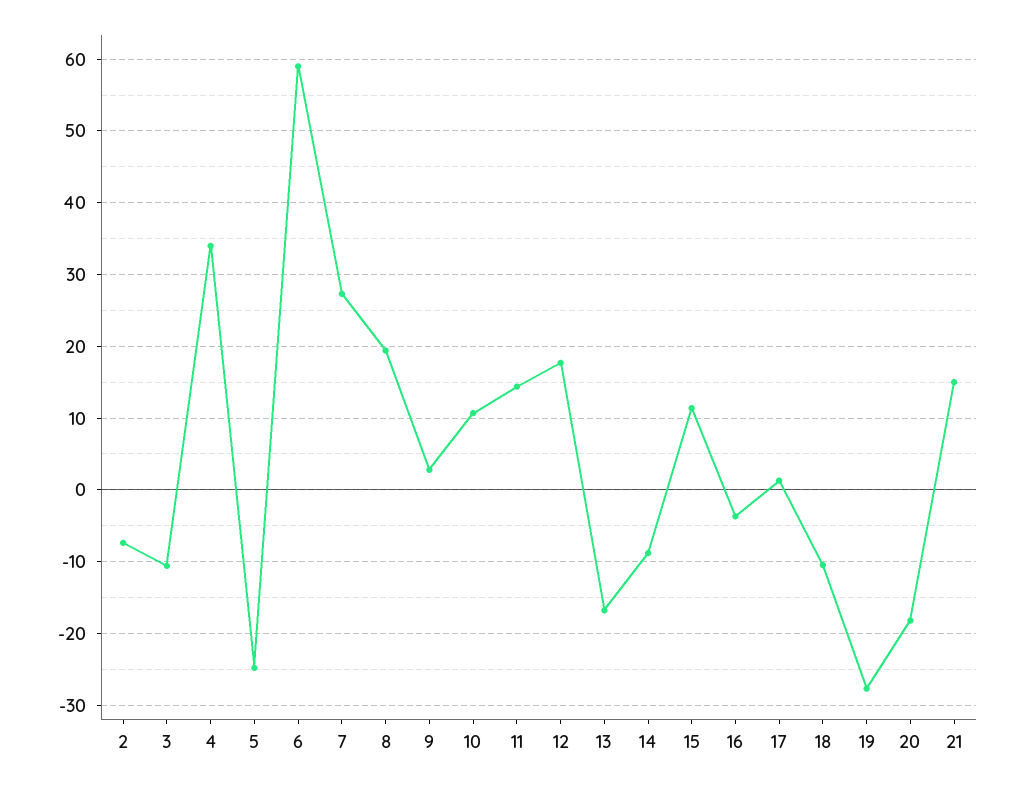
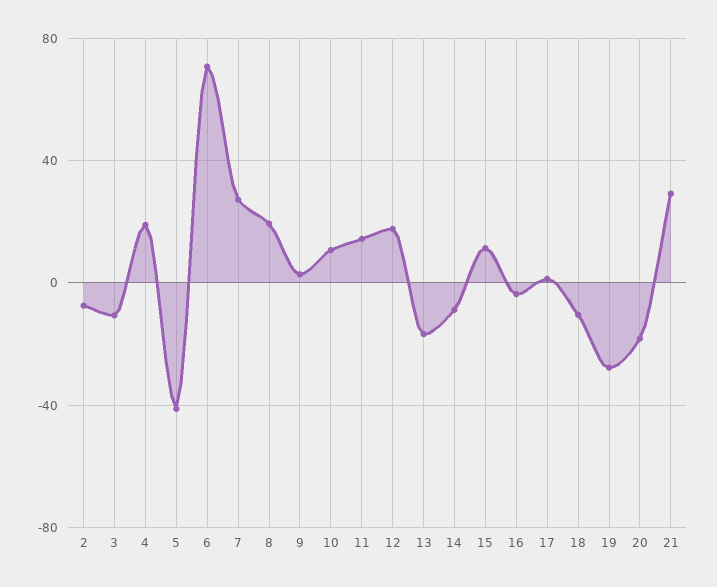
4: 34 -> 20
5: -25 -> -40
6: 59 -> 70
21: 15 -> 30

